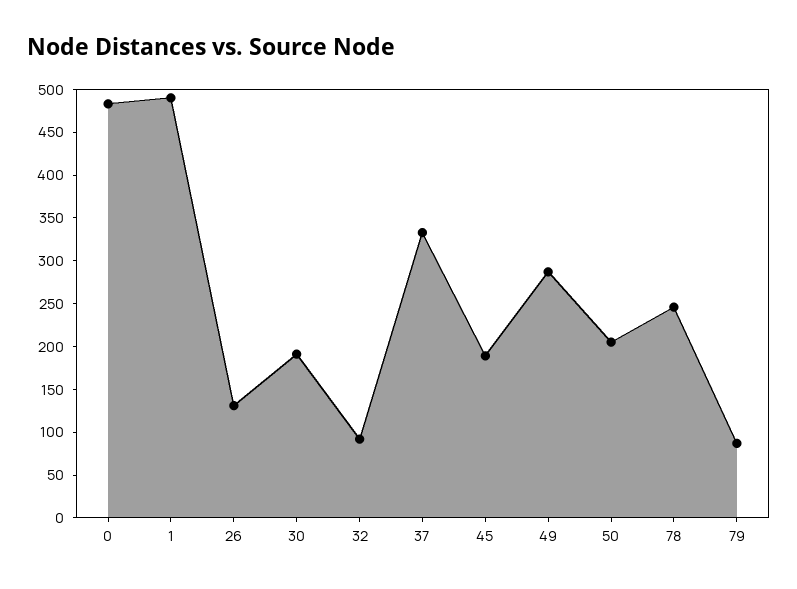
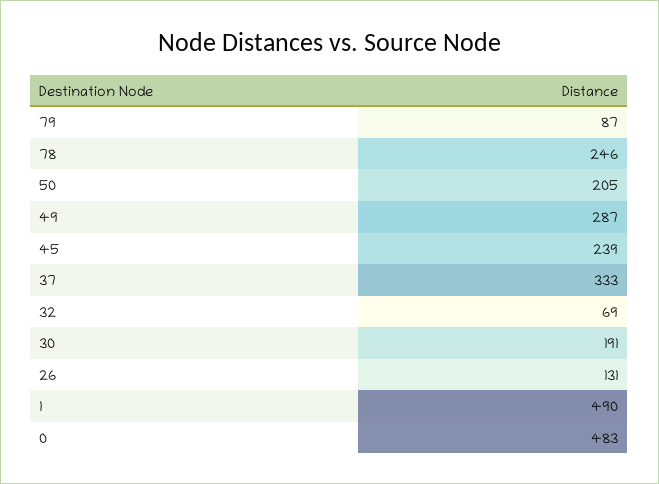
32: 90 -> 69
45: 190 -> 239

